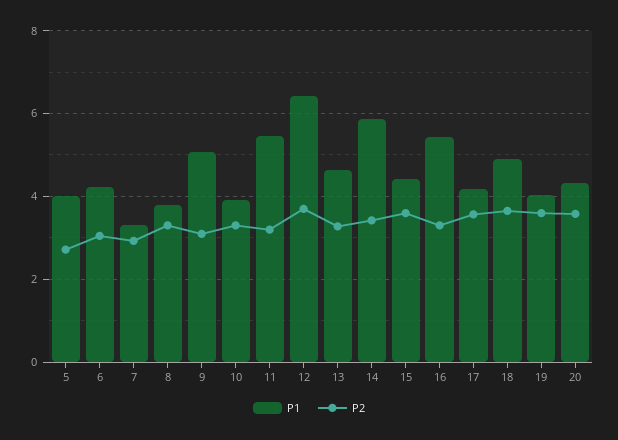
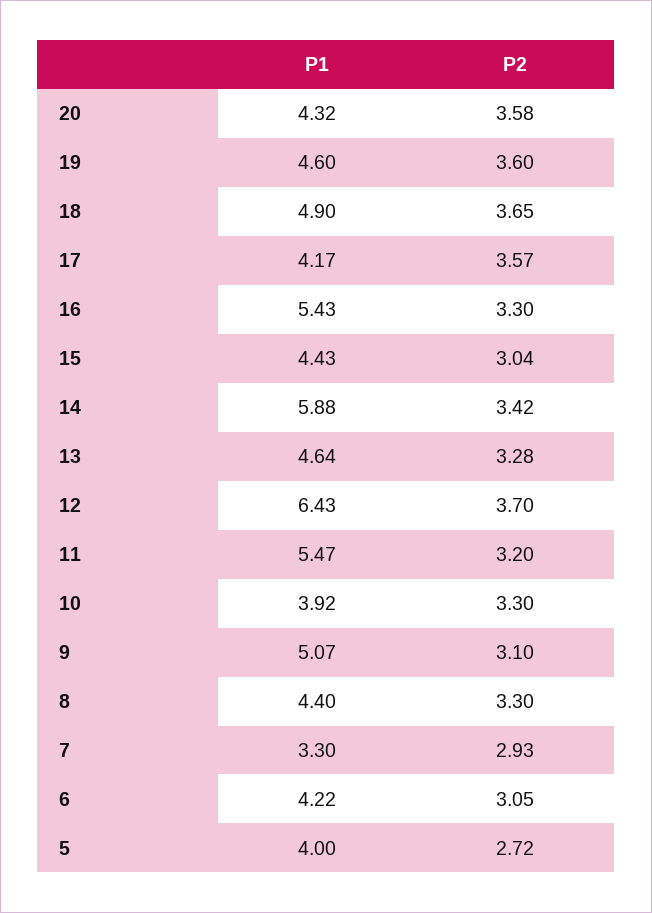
P1, 8: 3.8 -> 4.4
P2, 15: 3.6 -> 3.04
P1, 19: 4 -> 4.6

